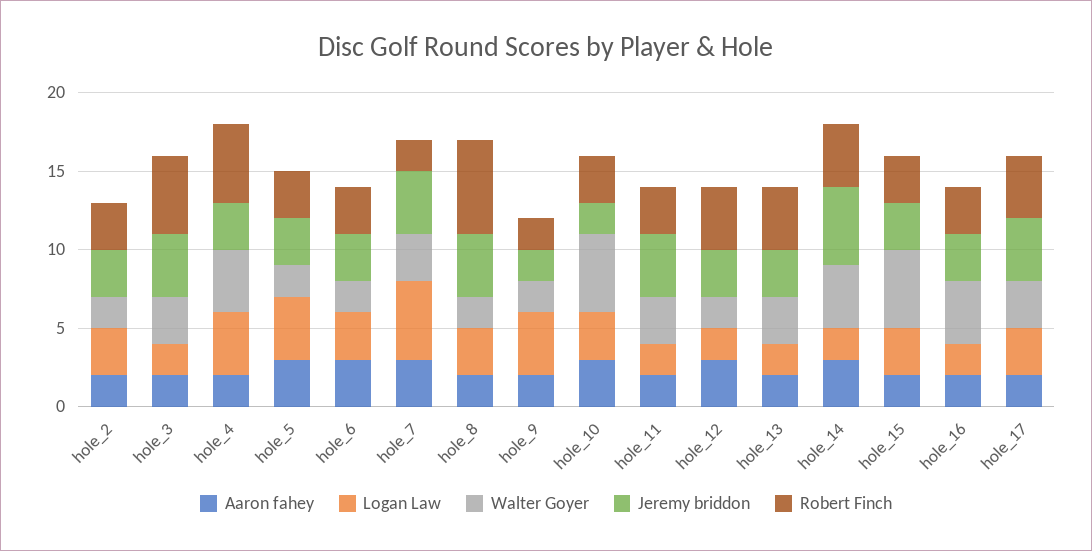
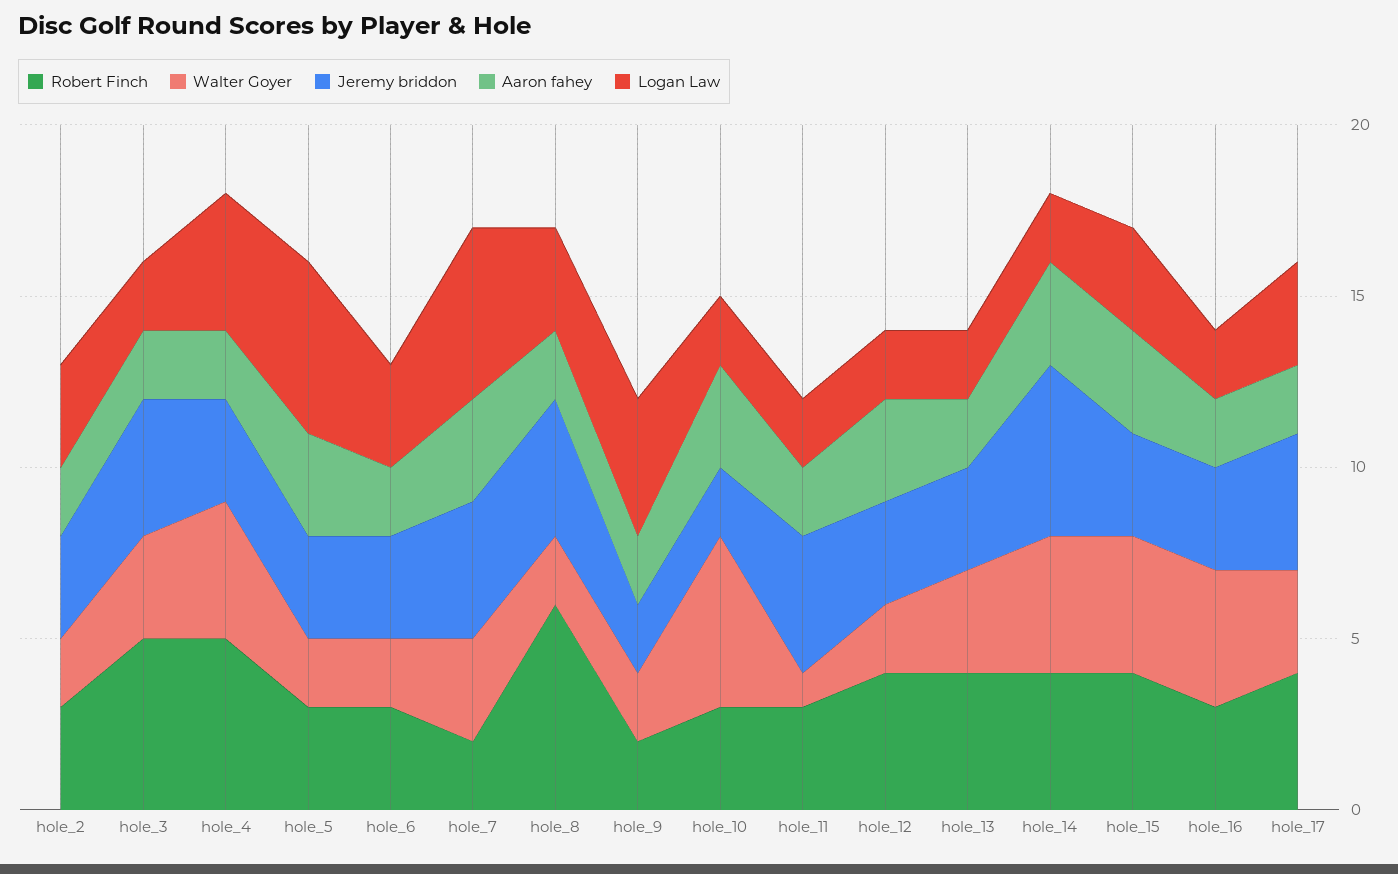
Logan Law, hole_5: 4 -> 5
Aaron fahey, hole_6: 3 -> 2
Logan Law, hole_10: 3 -> 2
Walter Goyer, hole_11: 3 -> 1
Aaron fahey, hole_15: 2 -> 3
Walter Goyer, hole_15: 5 -> 4
Robert Finch, hole_15: 3 -> 4

